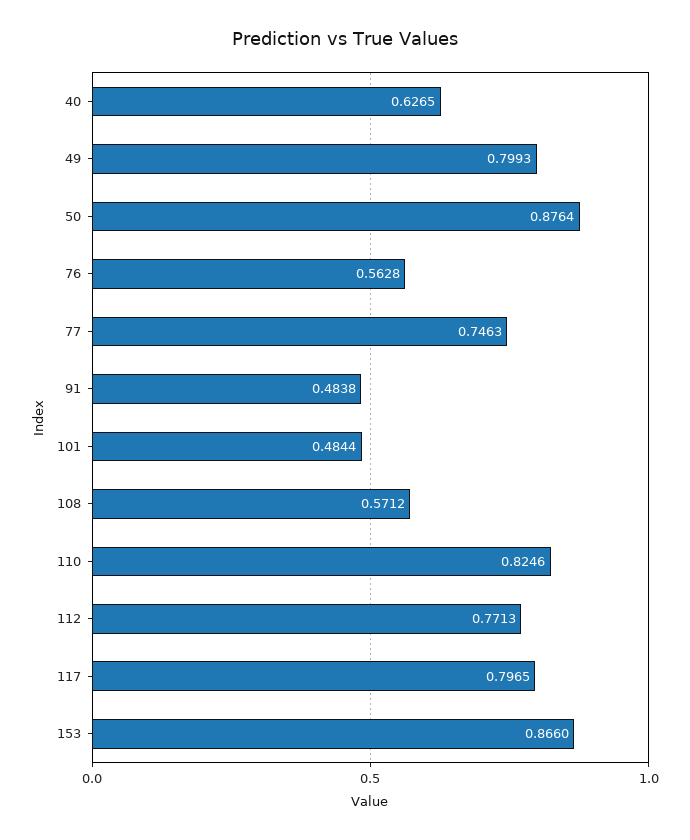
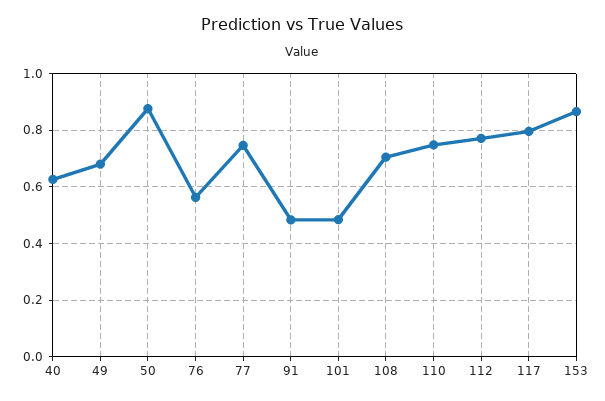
49: 0.7993 -> 0.675
108: 0.5712 -> 0.7
110: 0.8246 -> 0.75

